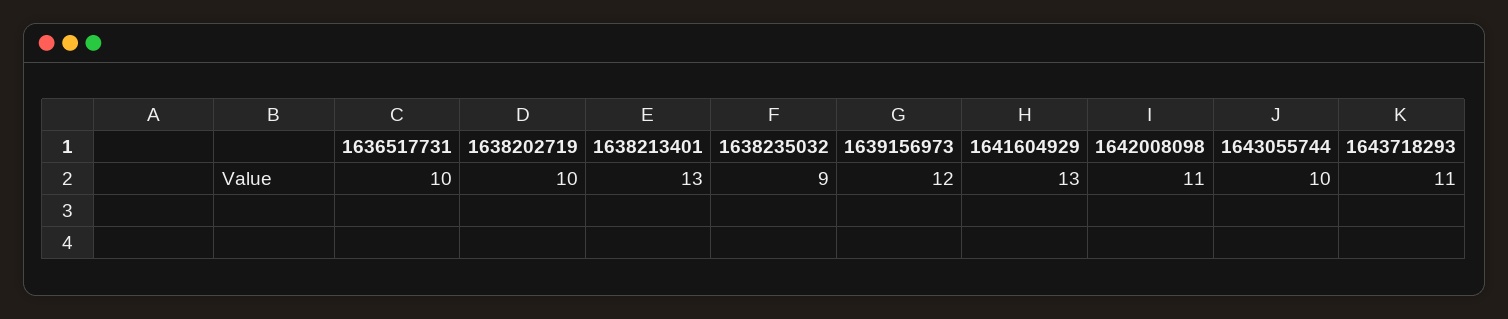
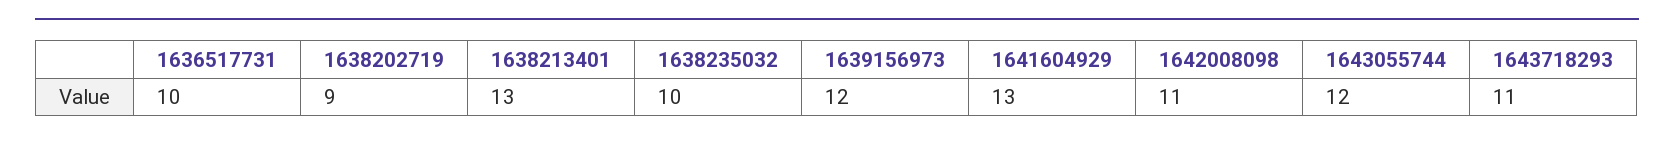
1638202719: 10 -> 9
1638235032: 9 -> 10
1643055744: 10 -> 12

